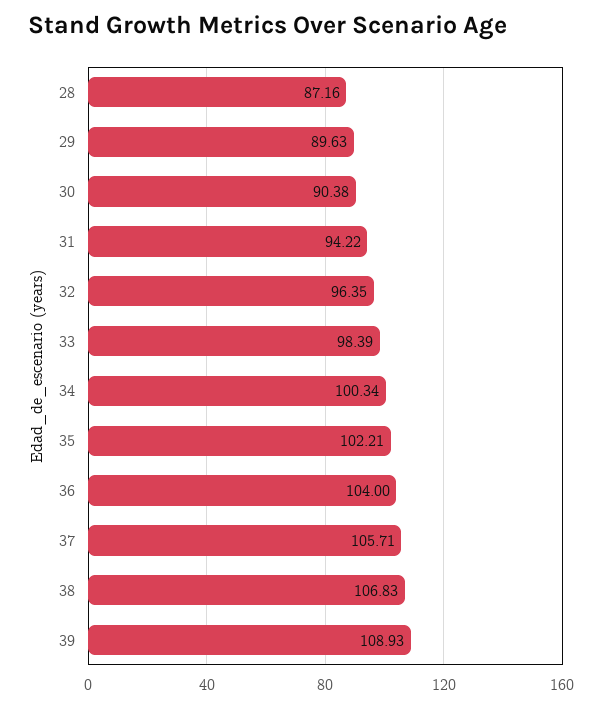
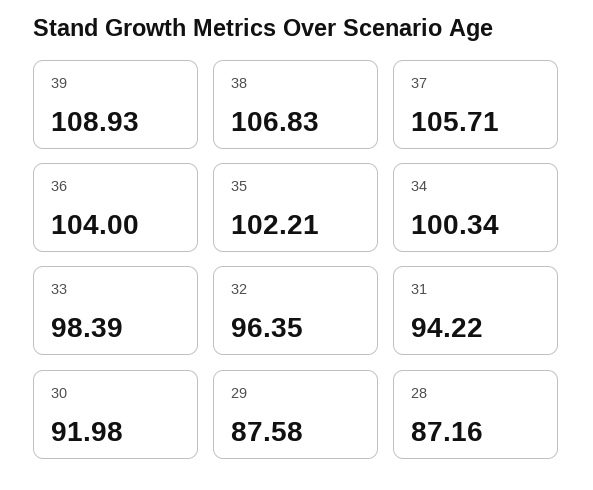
29: 89.63 -> 87.58
30: 90.38 -> 91.98

